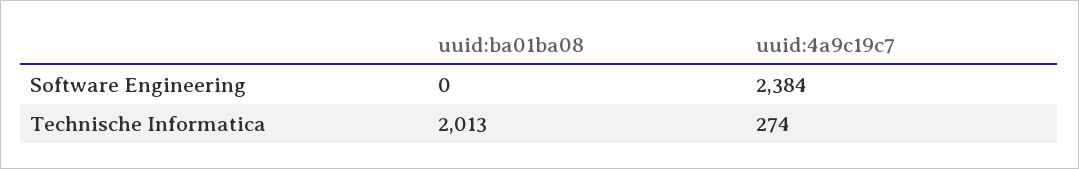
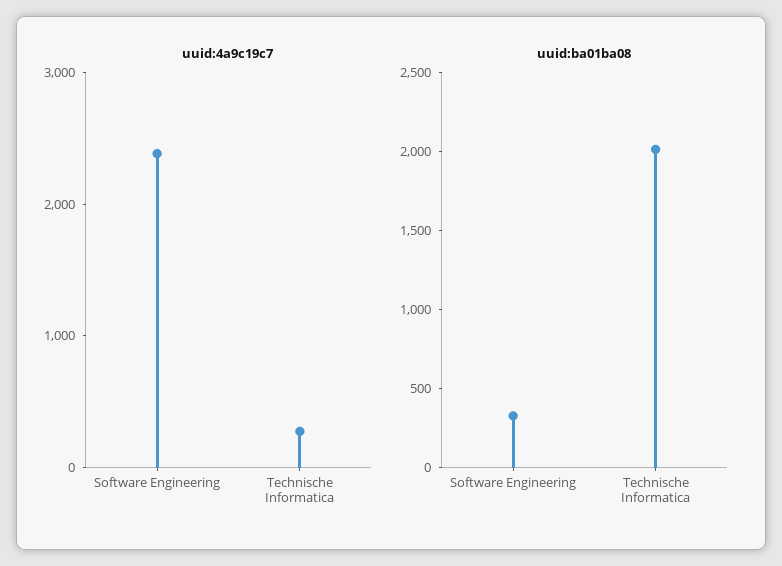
uuid:ba01ba08, Software Engineering: 0 -> 300

